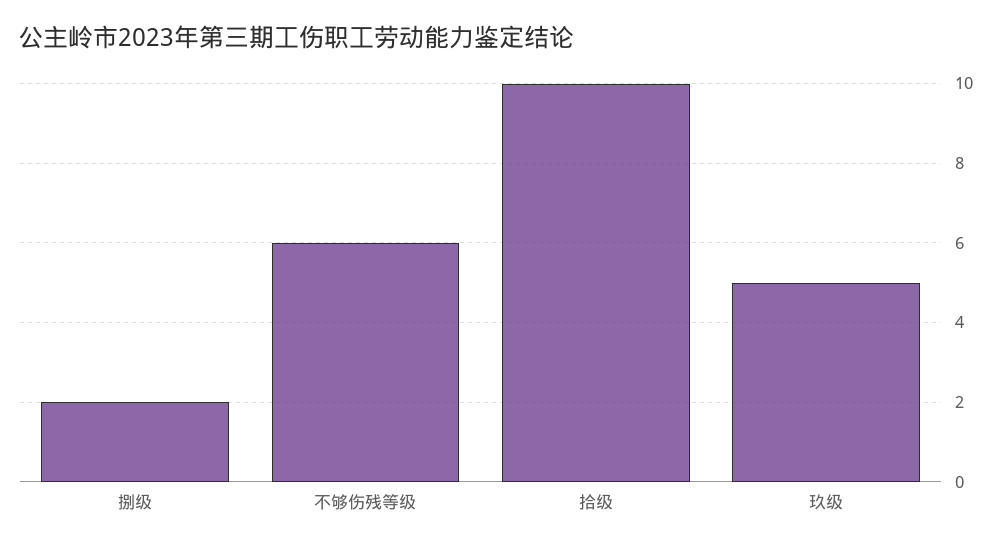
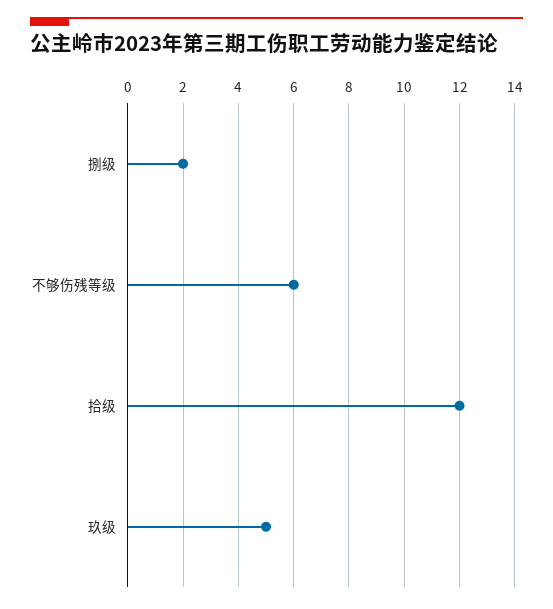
拾级: 10 -> 12

